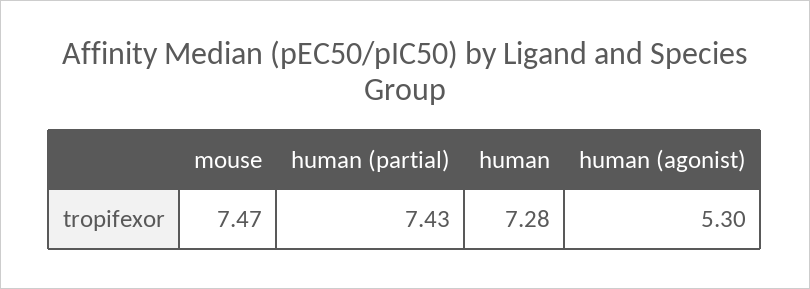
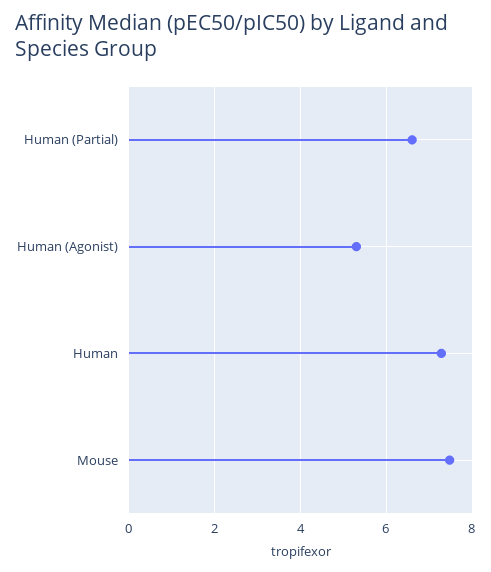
human (partial): 7.43 -> 6.6

